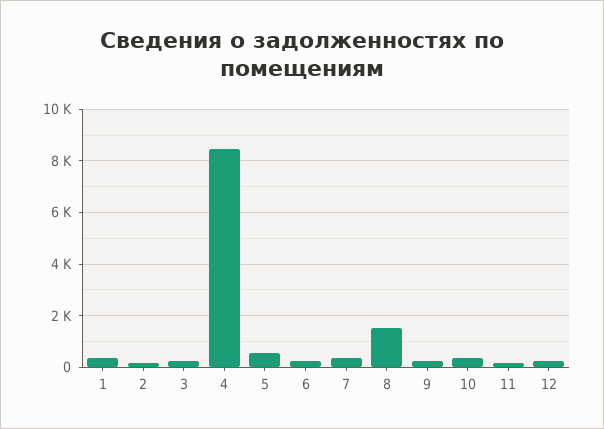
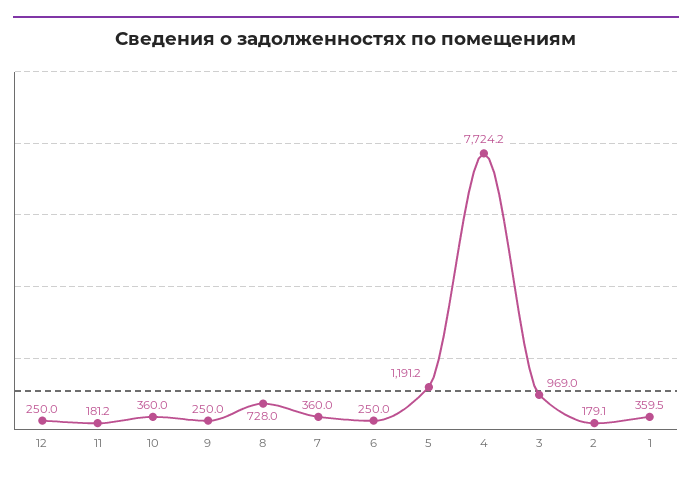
3: 250 -> 969
4: 8500 -> 7724.2
5: 500 -> 1191.2
8: 1500 -> 728

